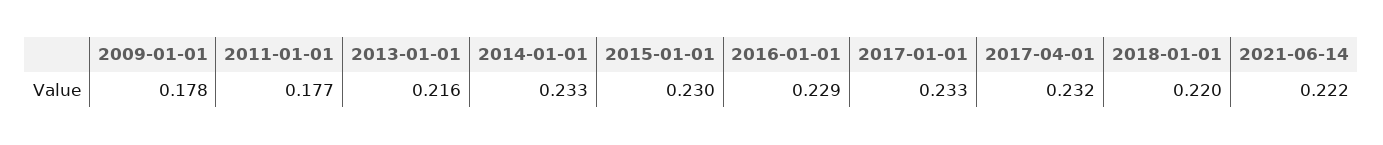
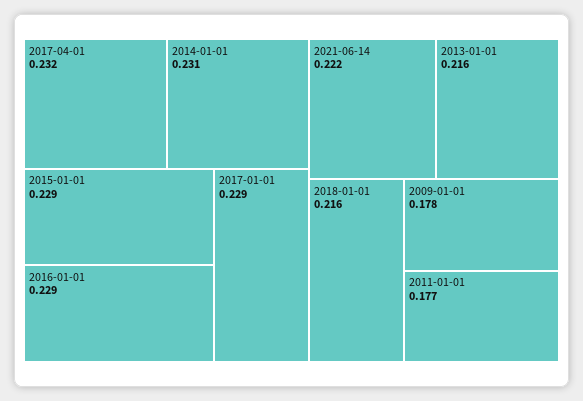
2014-01-01: 0.233 -> 0.231
2015-01-01: 0.23 -> 0.229
2017-01-01: 0.233 -> 0.229
2018-01-01: 0.22 -> 0.216

